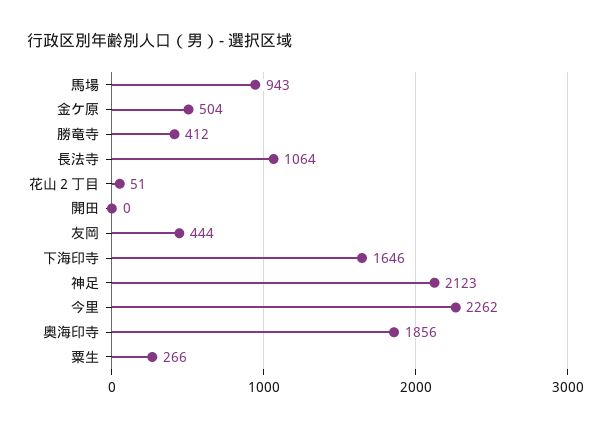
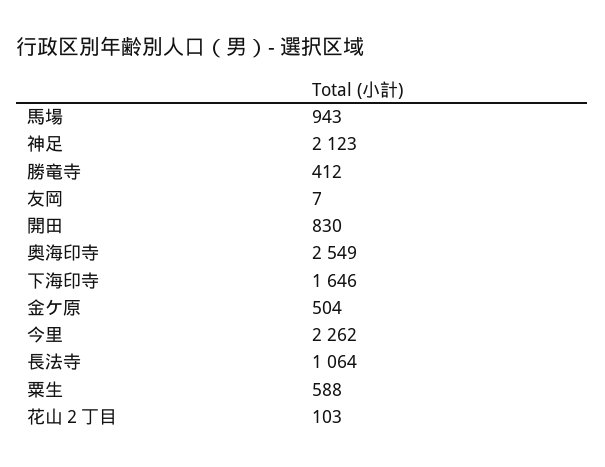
花山２丁目: 51 -> 103
開田: 0 -> 830
友岡: 444 -> 7
奥海印寺: 1856 -> 2549
粟生: 266 -> 588

